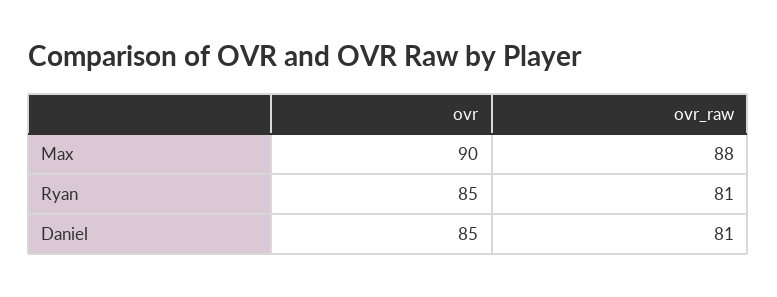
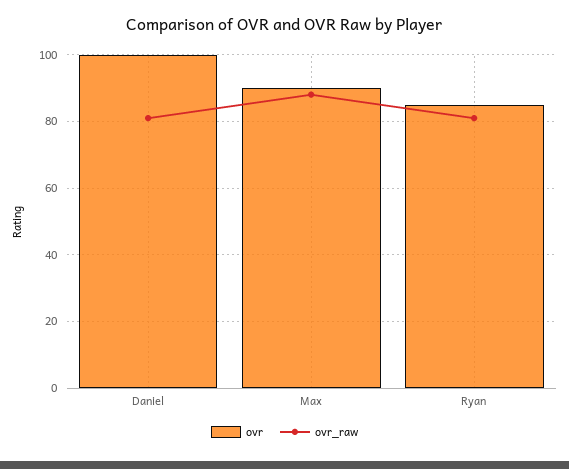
ovr, Daniel: 85 -> 100

